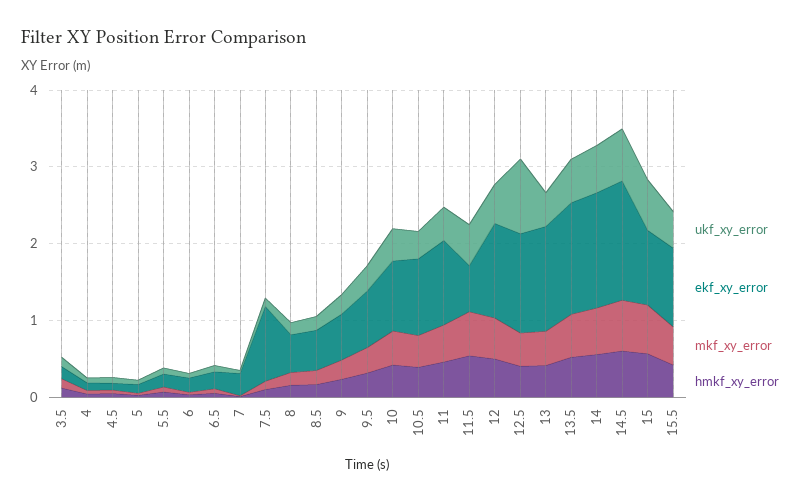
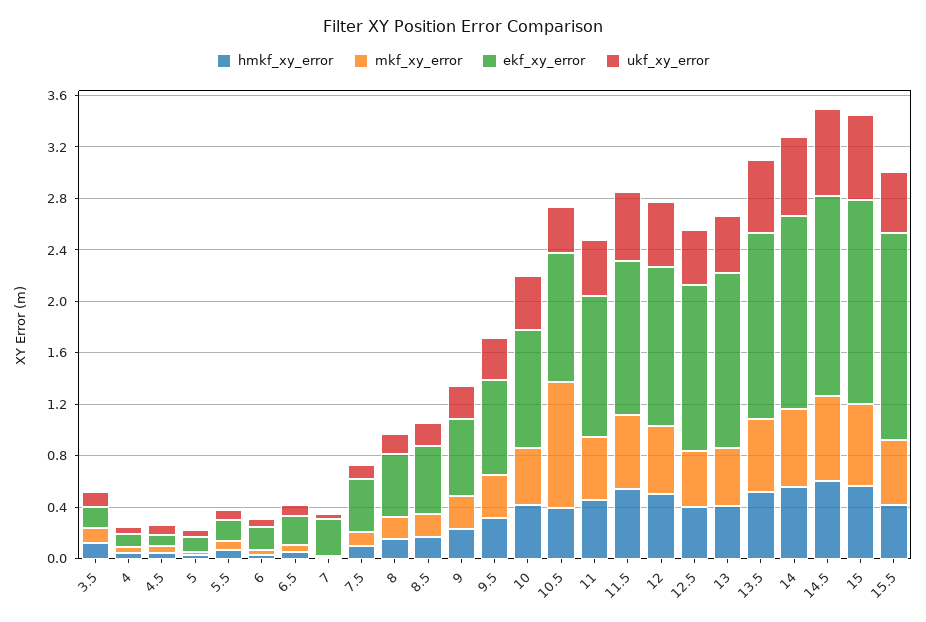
ekf_xy_error, 7.5: 1 -> 0.4
mkf_xy_error, 10.5: 0.4 -> 1
ekf_xy_error, 11.5: 0.6 -> 1.2
ukf_xy_error, 12.5: 1 -> 0.4
ekf_xy_error, 15: 1 -> 1.6
ekf_xy_error, 15.5: 1 -> 1.6

